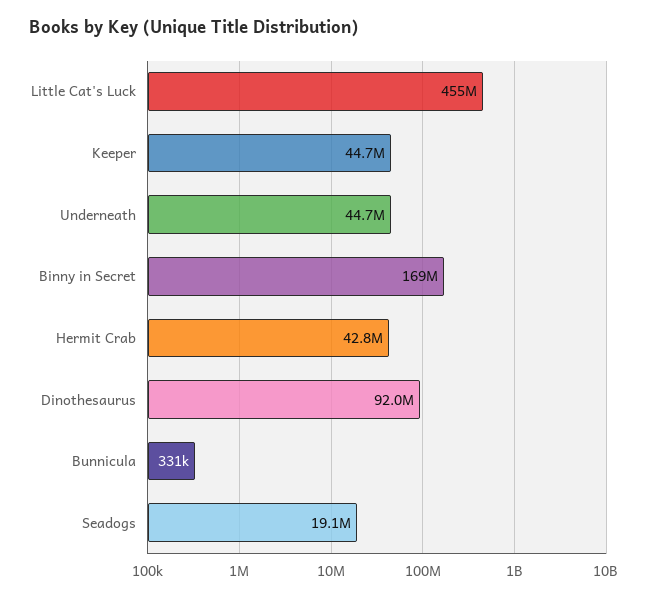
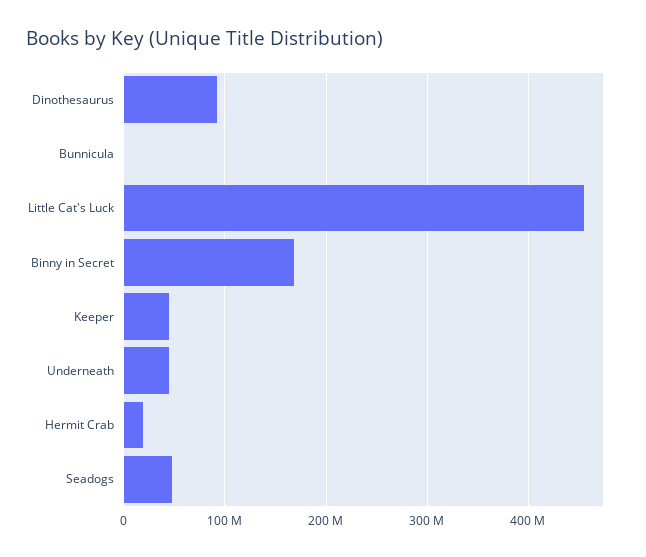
Hermit Crab: 42800000 -> 20000000
Seadogs: 19100000 -> 50000000

